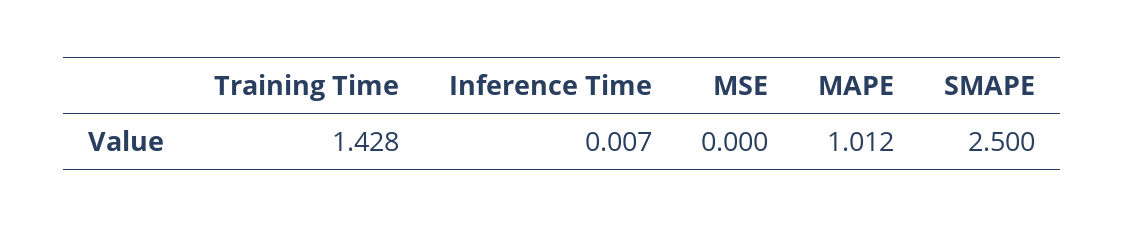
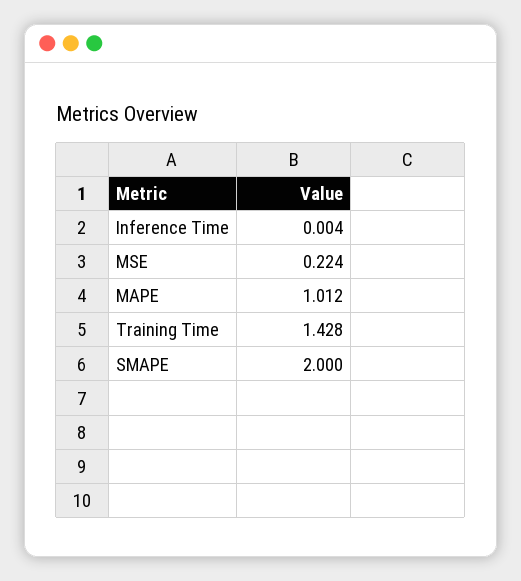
Inference Time: 0.007 -> 0.004
MSE: 0 -> 0.224
SMAPE: 2.5 -> 2

